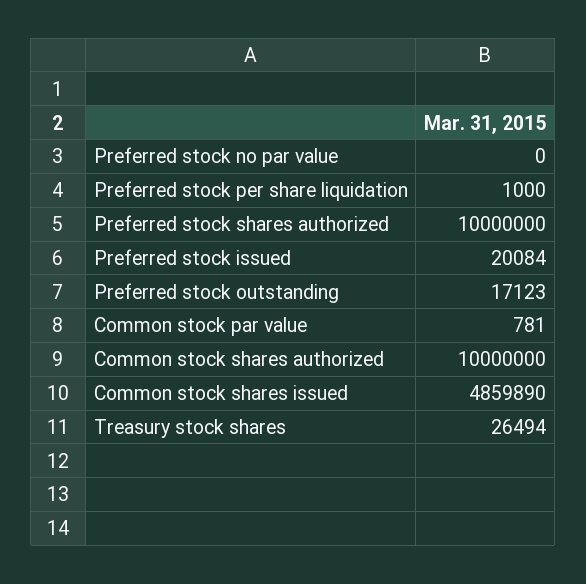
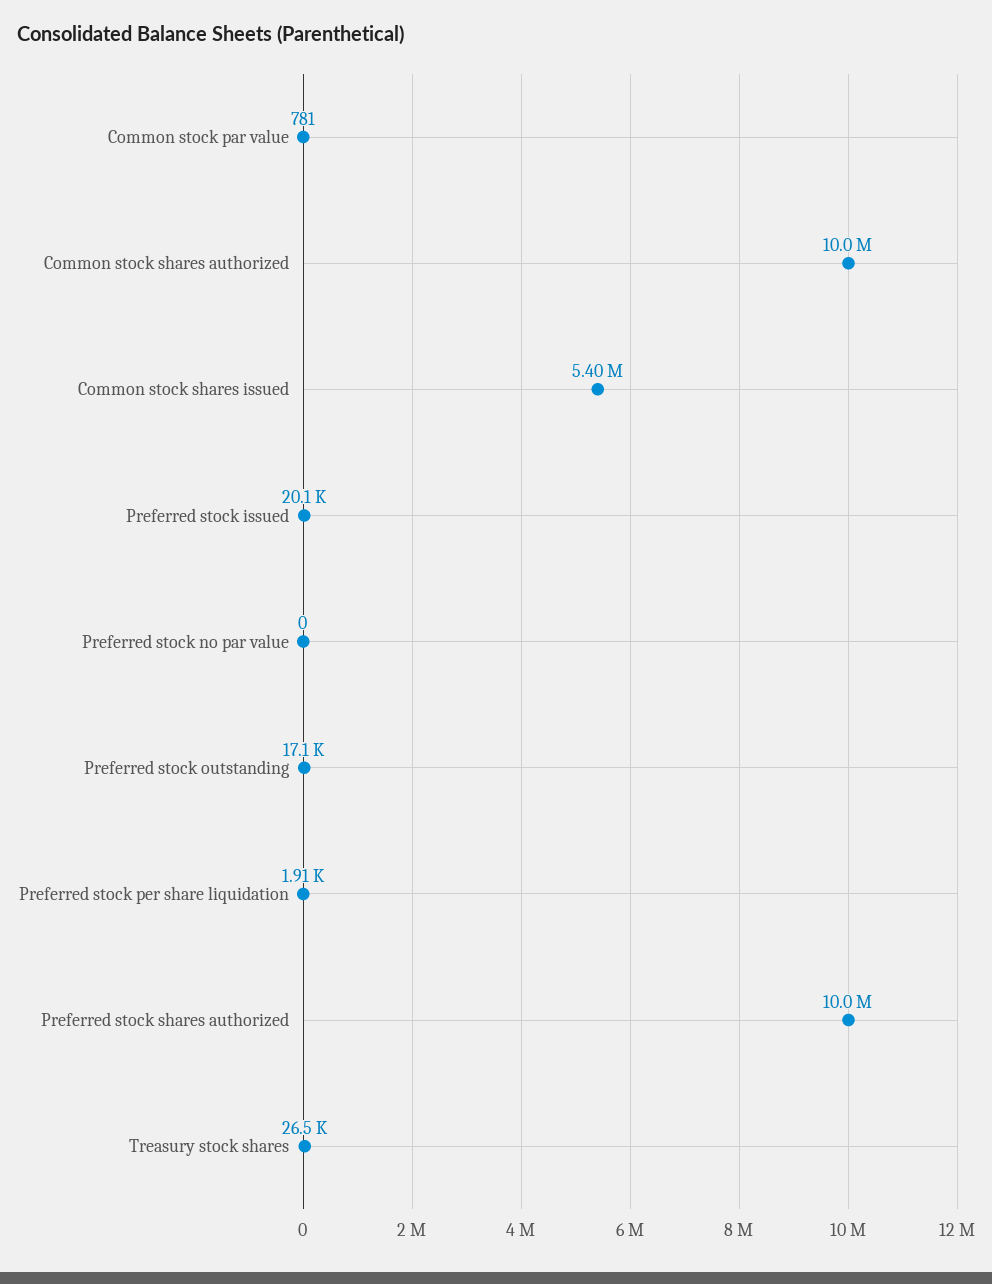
Preferred stock per share liquidation: 1000 -> 1910
Common stock shares issued: 4859890 -> 5400000

